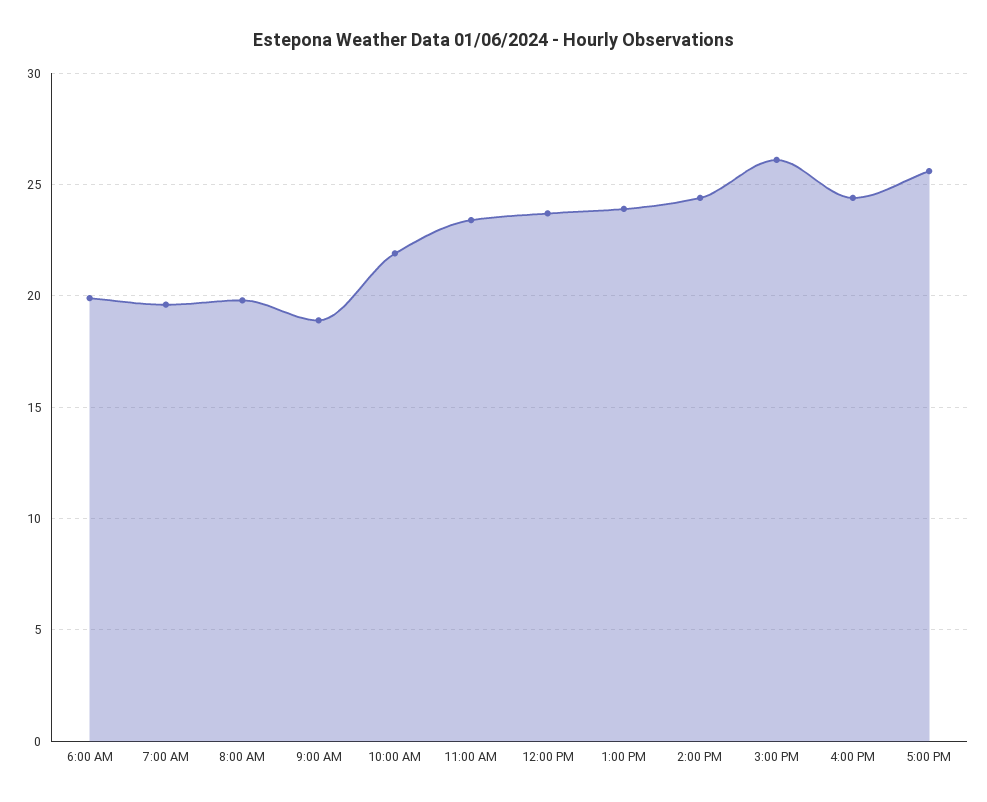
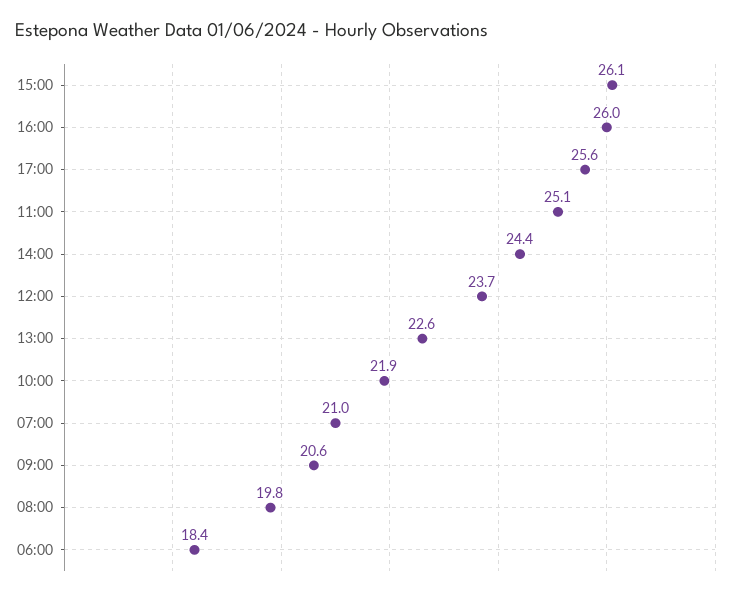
6:00 AM: 20 -> 18.4
7:00 AM: 19.5 -> 21
9:00 AM: 19 -> 20.6
11:00 AM: 23.5 -> 25.1
1:00 PM: 24 -> 22.6
4:00 PM: 24.5 -> 26

